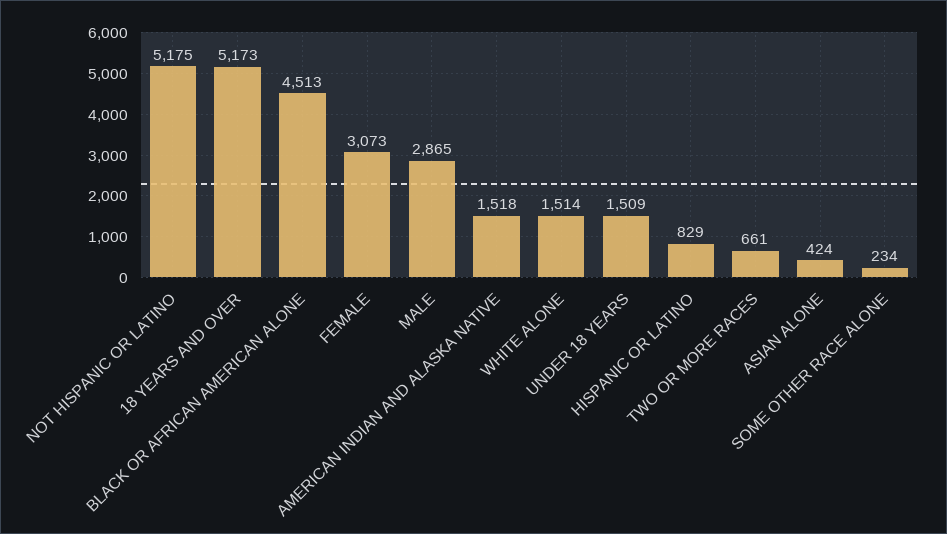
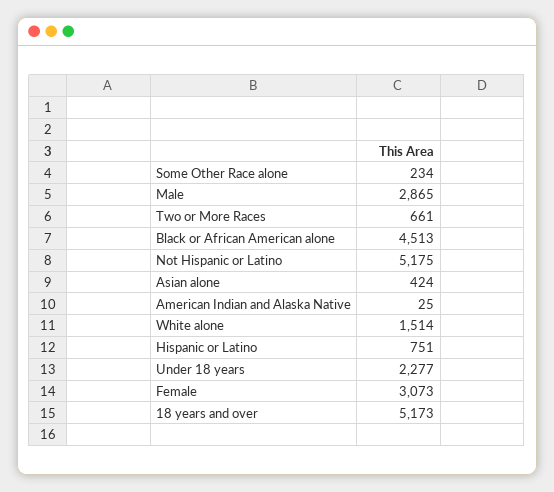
AMERICAN INDIAN AND ALASKA NATIVE: 1518 -> 25
UNDER 18 YEARS: 1509 -> 2277
HISPANIC OR LATINO: 829 -> 751

